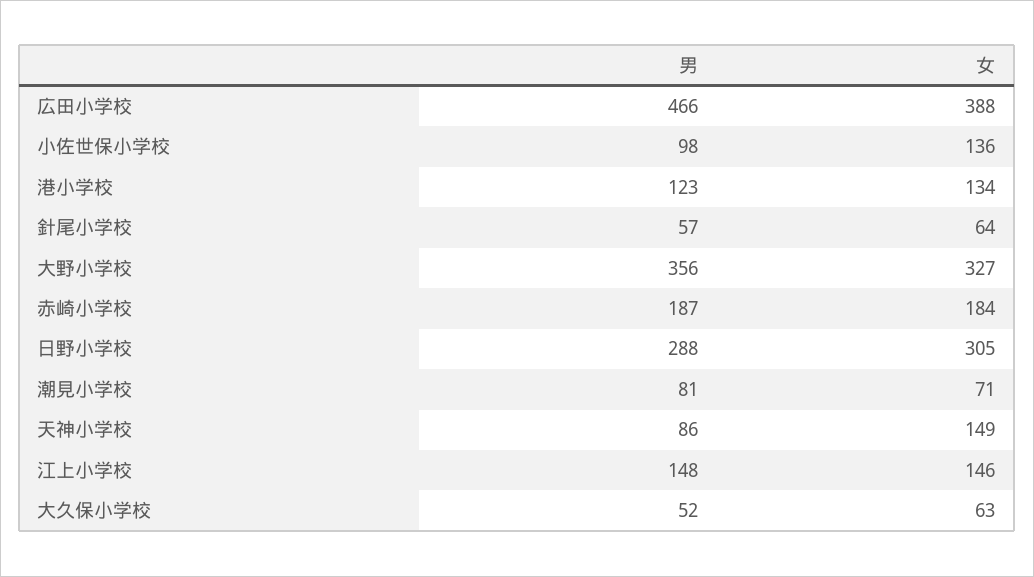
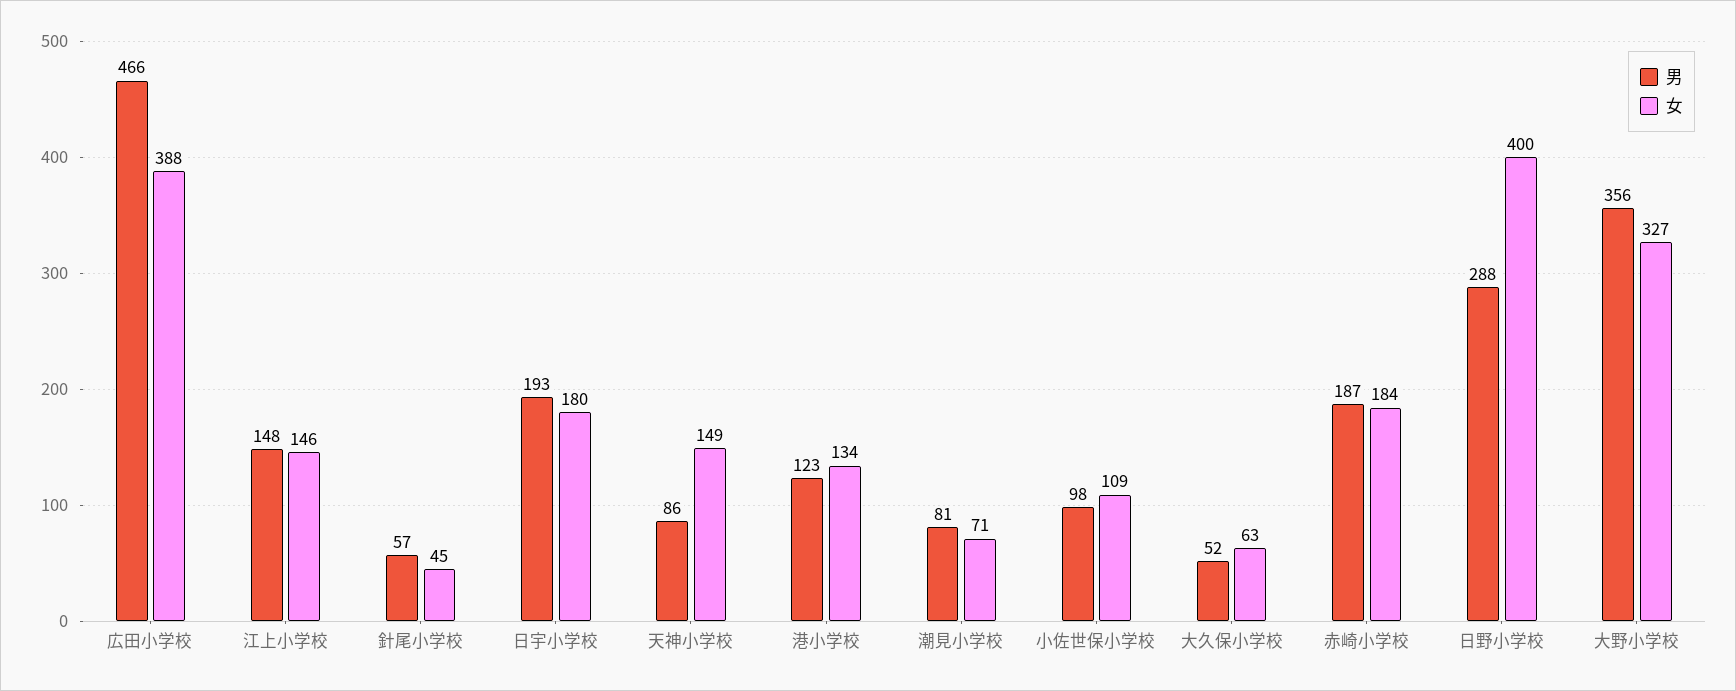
女, 小佐世保小学校: 136 -> 109
女, 針尾小学校: 64 -> 45
女, 日野小学校: 305 -> 400
男, 日宇小学校: none -> 193
女, 日宇小学校: none -> 180

